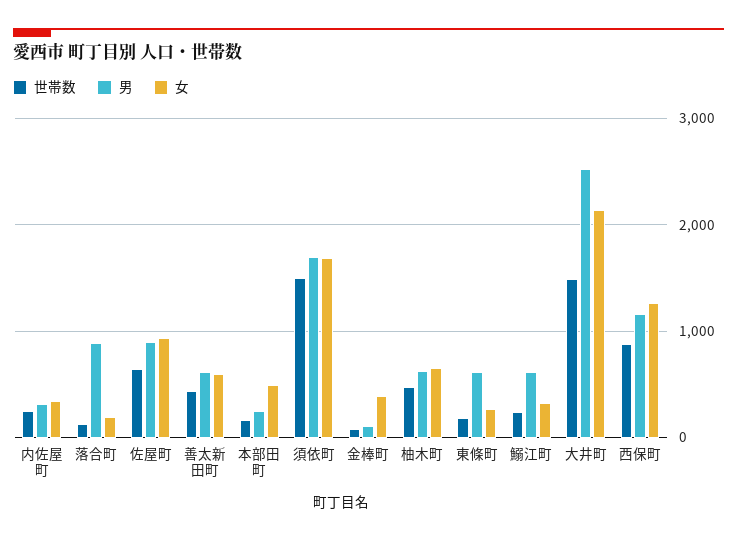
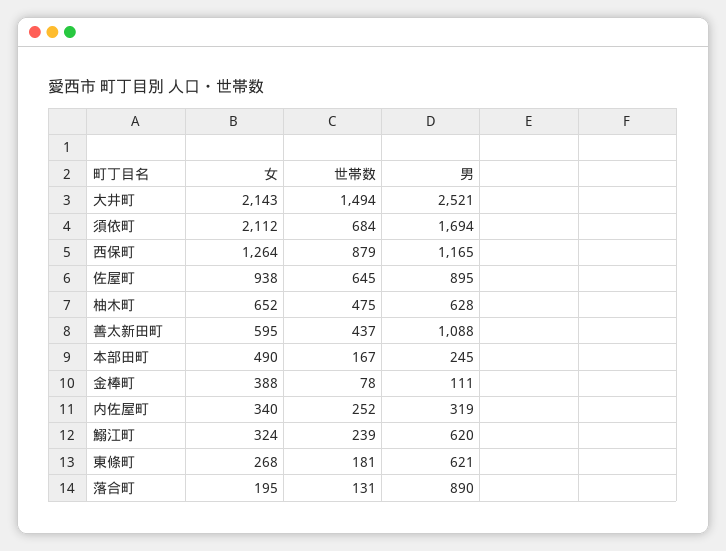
男, 善太新田町: 600 -> 1088
世帯数, 須依町: 1500 -> 684
女, 須依町: 1700 -> 2112

